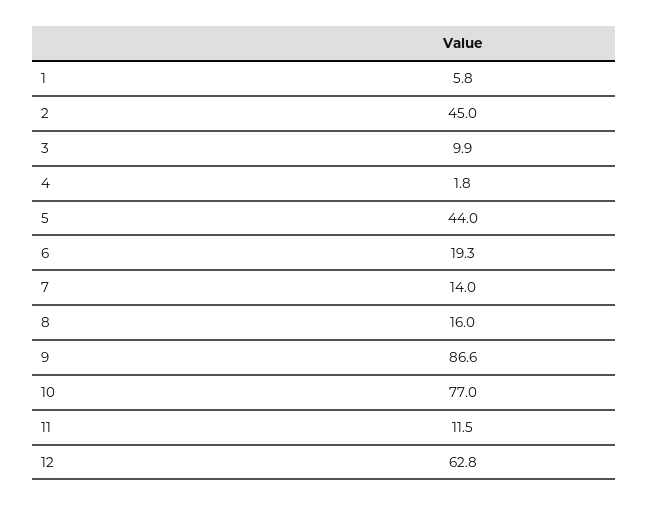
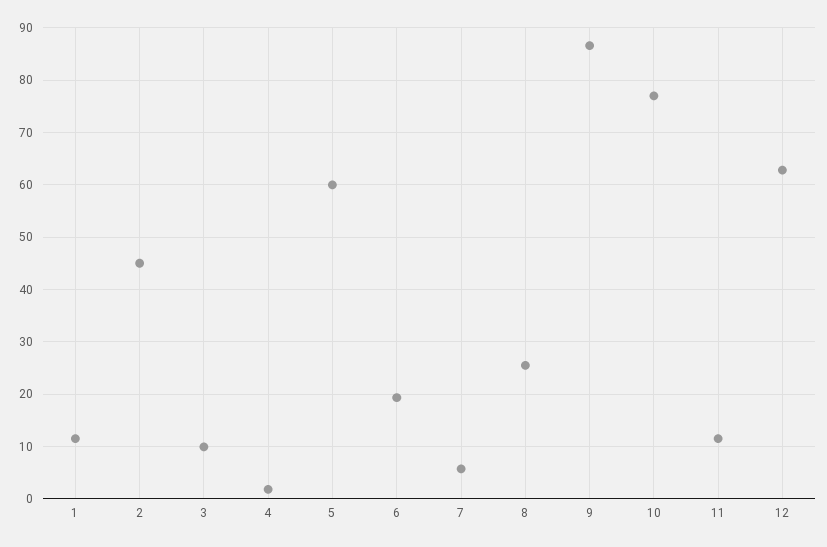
1: 5.8 -> 12
5: 44 -> 60
7: 14 -> 6
8: 16 -> 26

